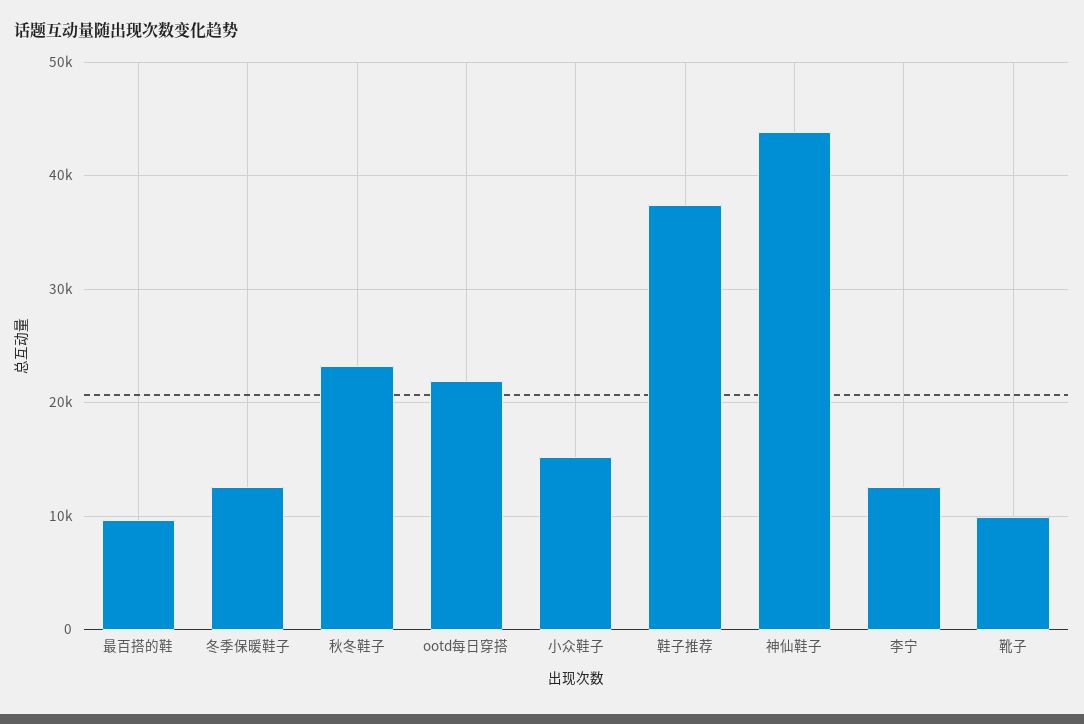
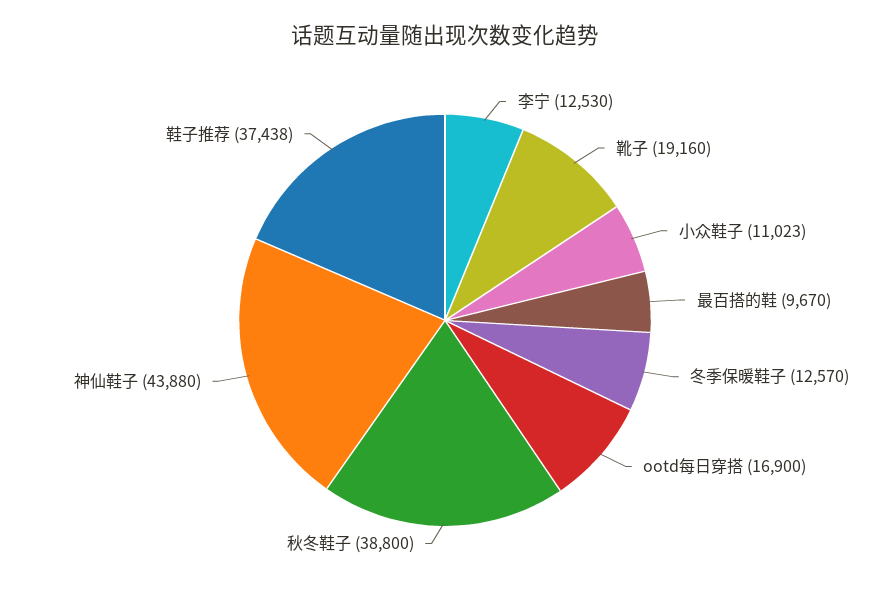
秋冬鞋子: 23000 -> 38800
ootd每日穿搭: 22000 -> 16900
小众鞋子: 15000 -> 11023
靴子: 10000 -> 19160

